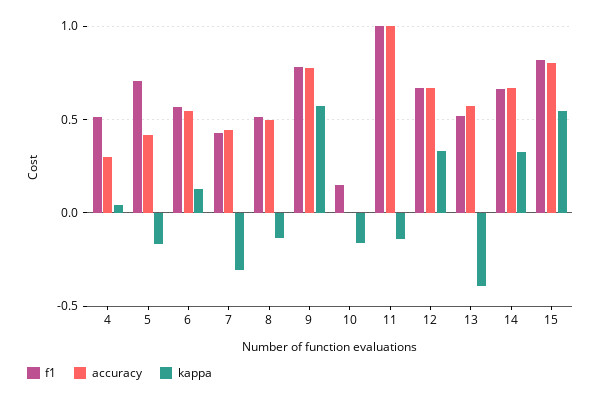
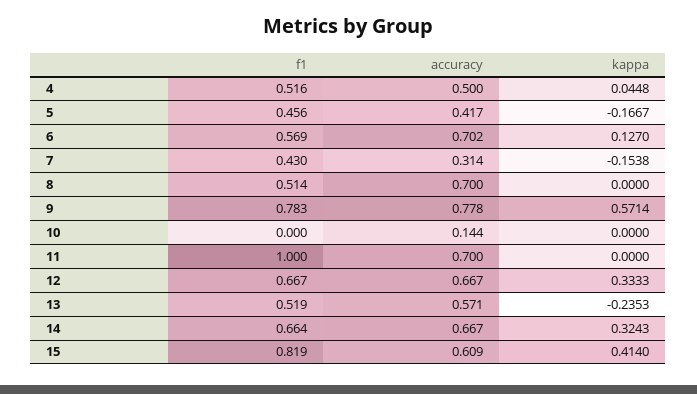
accuracy, 4: 0.3 -> 0.5
f1, 5: 0.7 -> 0.456
accuracy, 6: 0.55 -> 0.702
accuracy, 7: 0.45 -> 0.314
kappa, 7: -0.3 -> -0.1538
accuracy, 8: 0.5 -> 0.7
kappa, 8: -0.15 -> 0
f1, 10: 0.15 -> 0
accuracy, 10: 0 -> 0.144
kappa, 10: -0.15 -> 0
accuracy, 11: 1 -> 0.7
kappa, 11: -0.15 -> 0
kappa, 13: -0.4 -> -0.2353
accuracy, 15: 0.8 -> 0.609
kappa, 15: 0.55 -> 0.414

